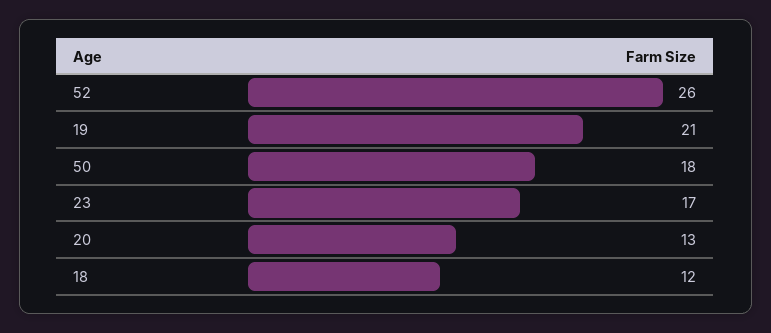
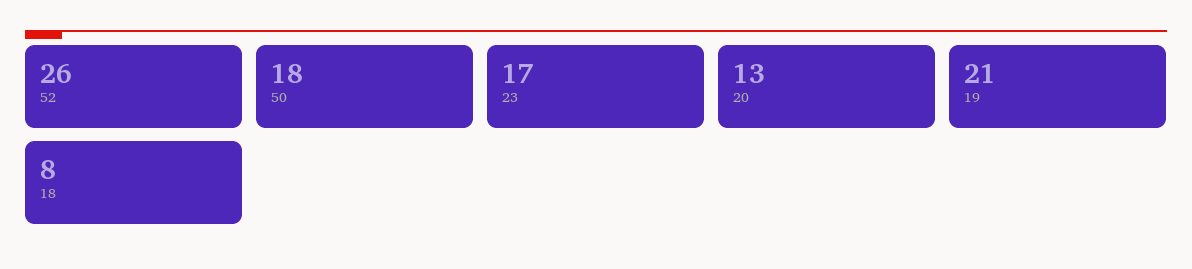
18: 12 -> 8

